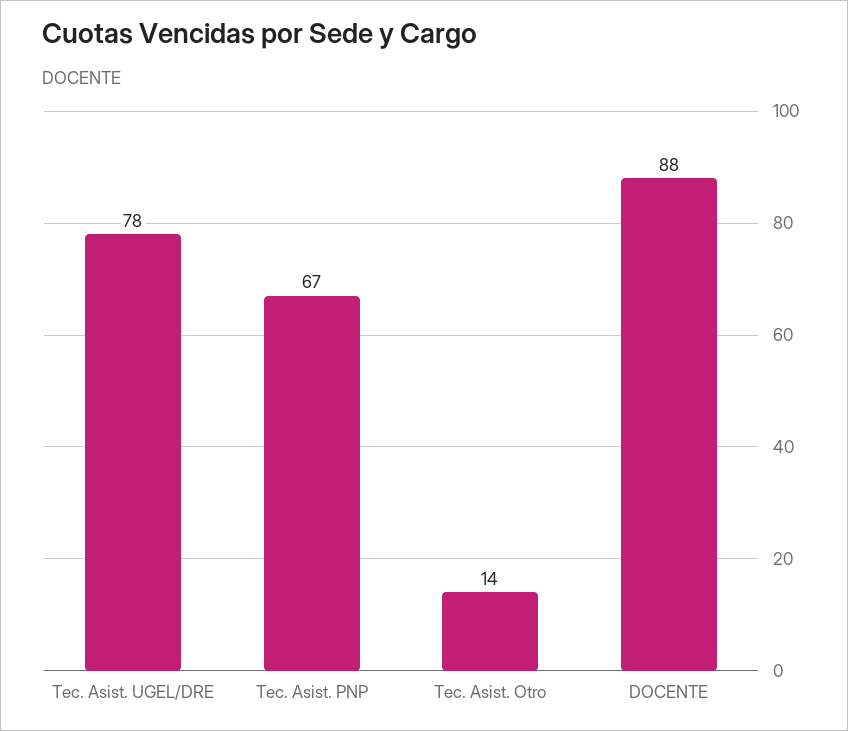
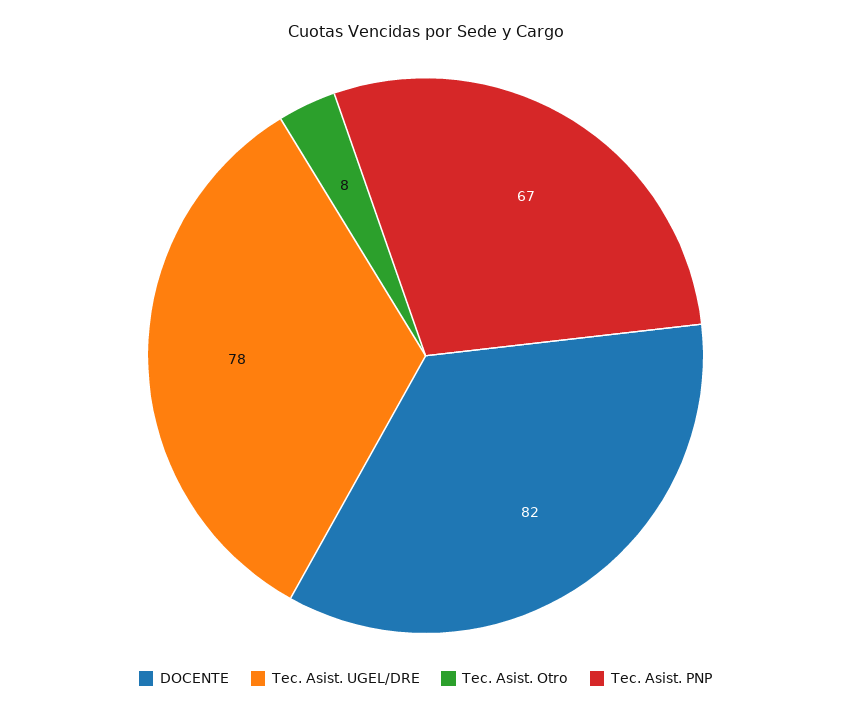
Tec. Asist. Otro: 14 -> 8
DOCENTE: 88 -> 82

